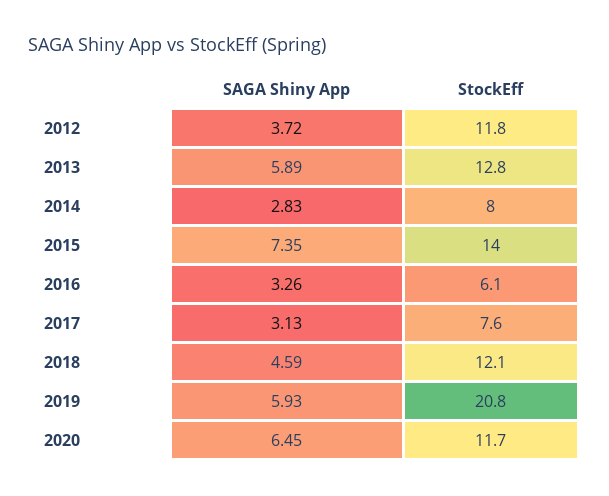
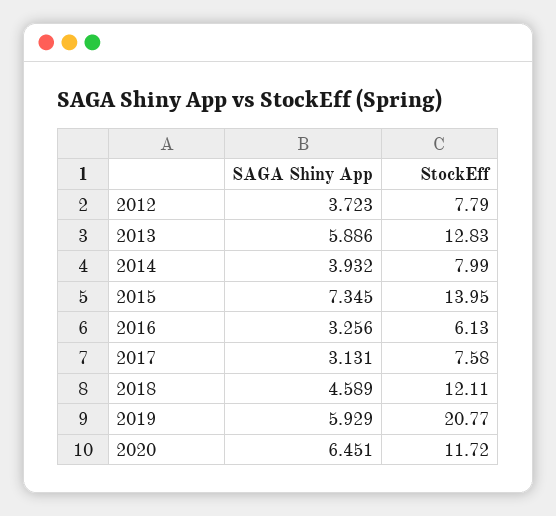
StockEff, 2012: 11.8 -> 7.79
SAGA Shiny App, 2014: 2.83 -> 3.932

